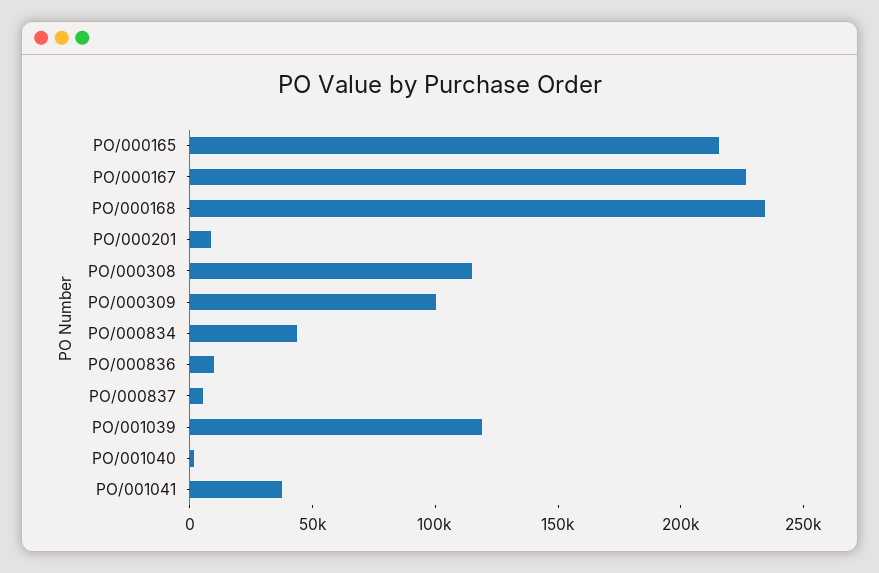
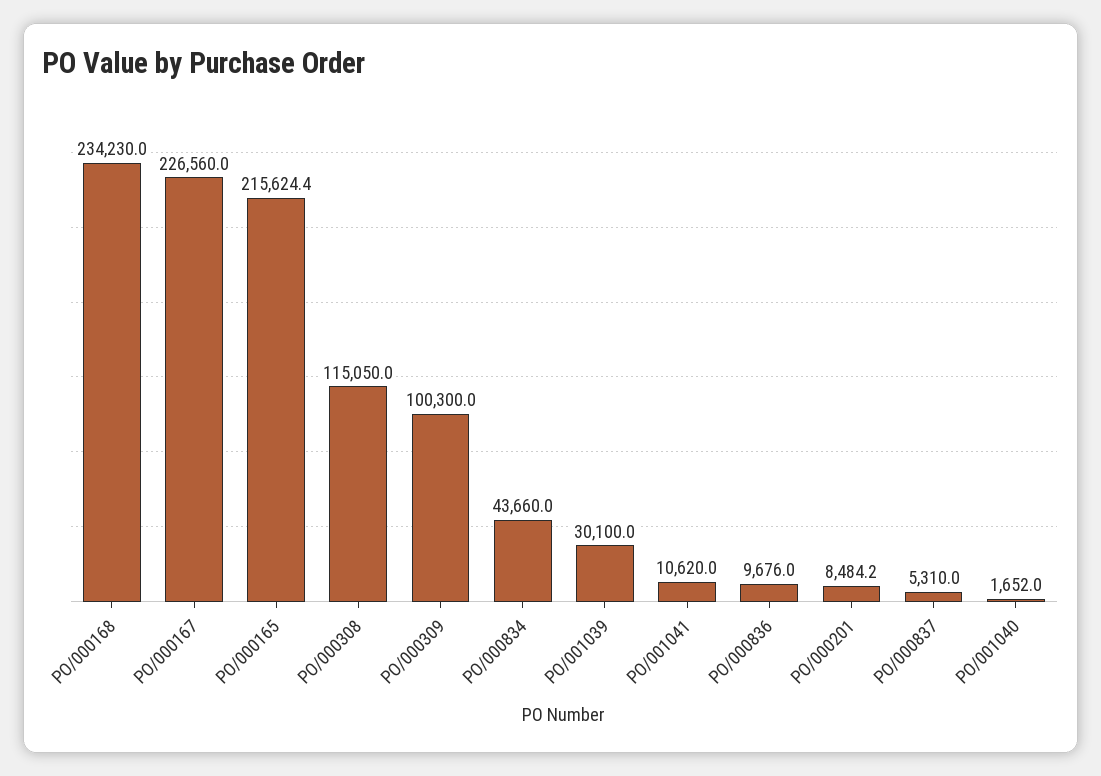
PO/001039: 120000 -> 30100
PO/001041: 40000 -> 10620

